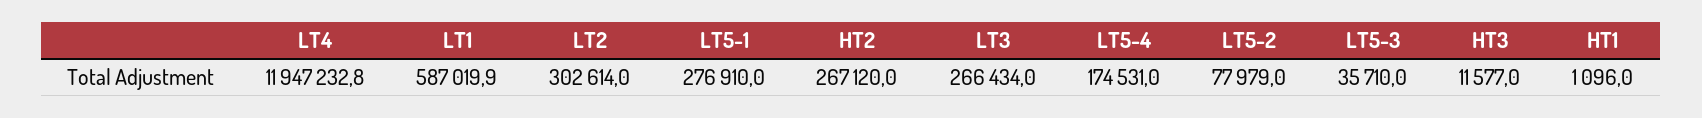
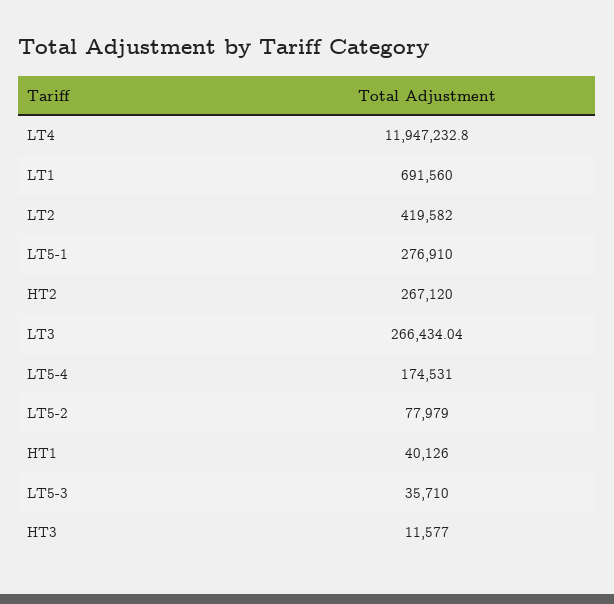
LT1: 587019.9 -> 691560
LT2: 302614 -> 419582
HT1: 1096 -> 40126

